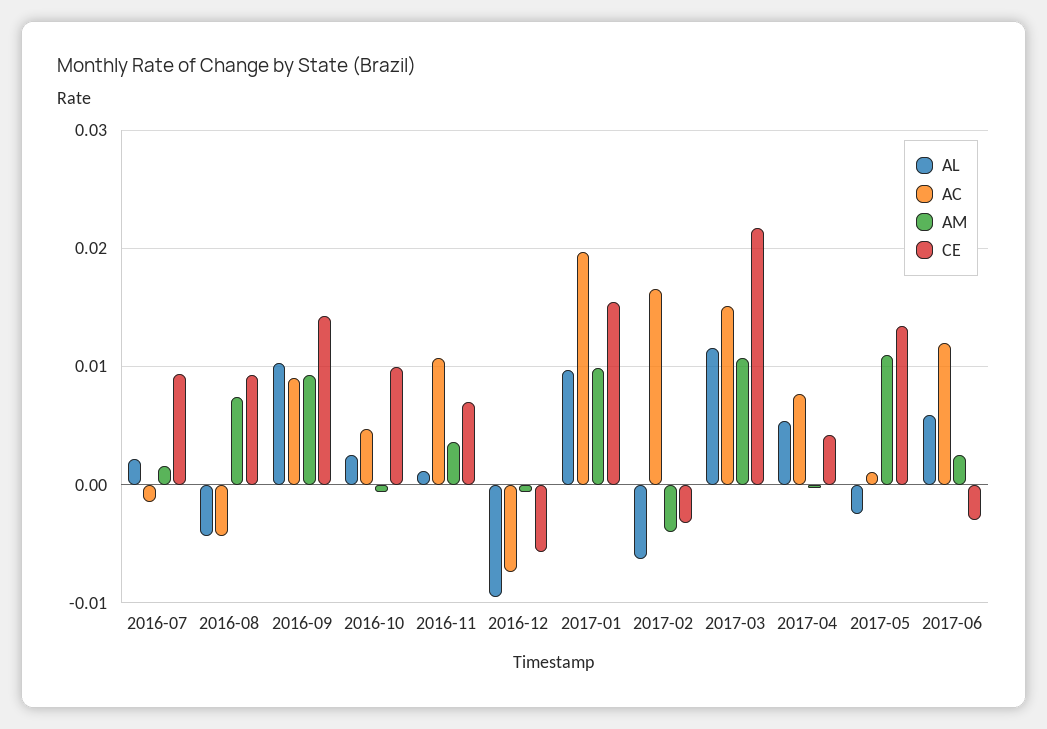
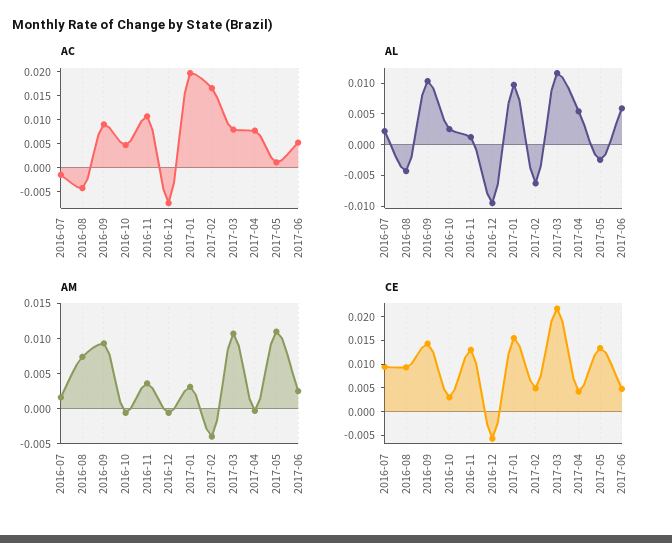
CE, 2016-10: 0.01 -> 0.0025
CE, 2016-11: 0.007 -> 0.0125
AM, 2017-01: 0.01 -> 0.0025
CE, 2017-02: -0.003 -> 0.005
AC, 2017-03: 0.015 -> 0.0075
AC, 2017-06: 0.012 -> 0.005
CE, 2017-06: -0.003 -> 0.005

